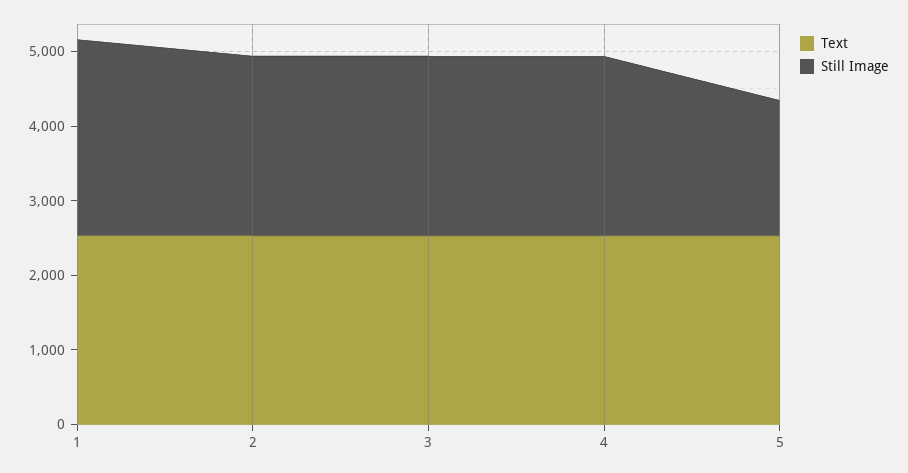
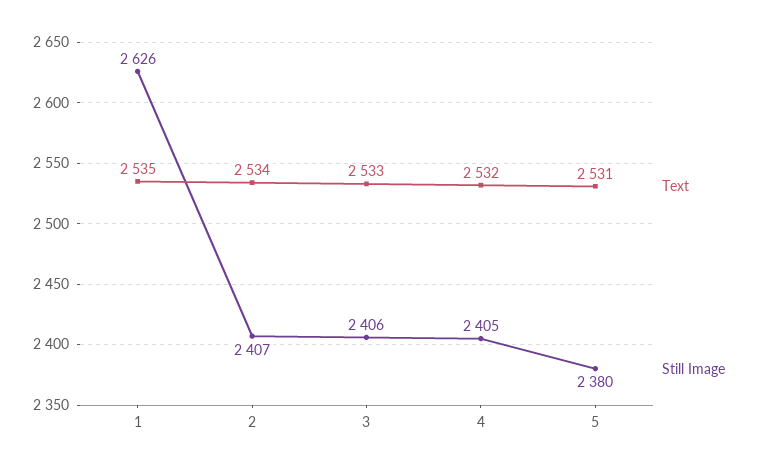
Still Image, 5: 1800 -> 2380

